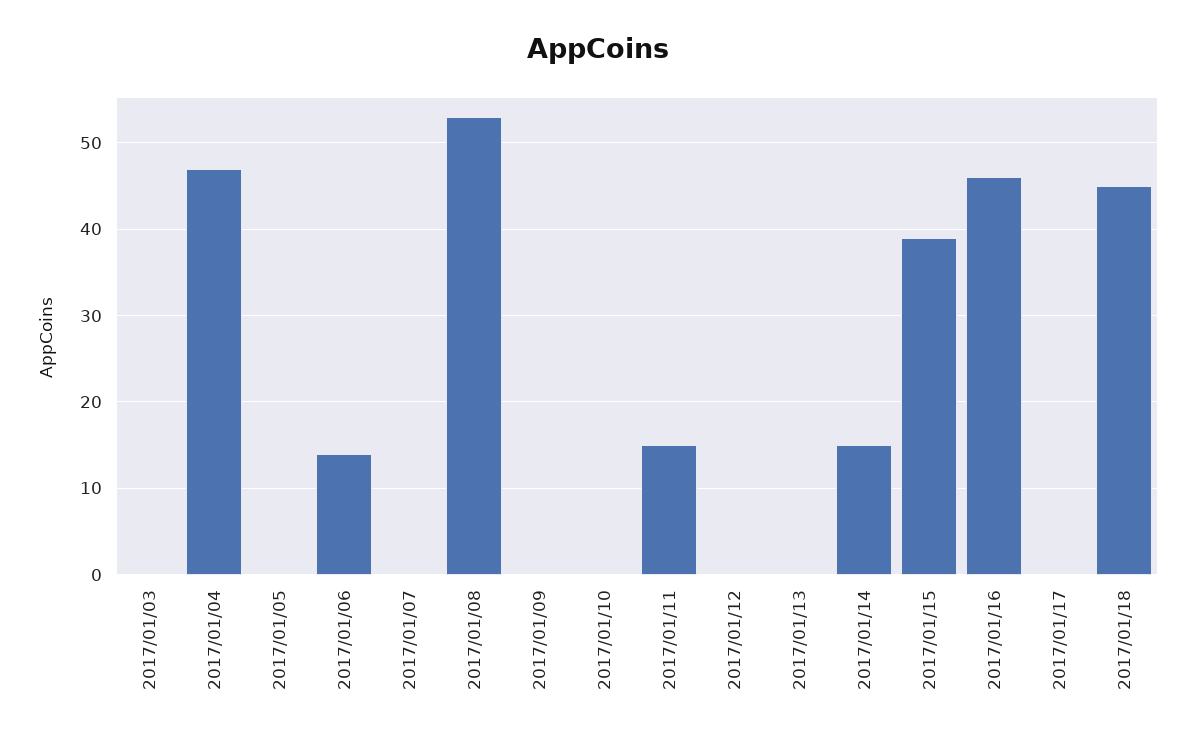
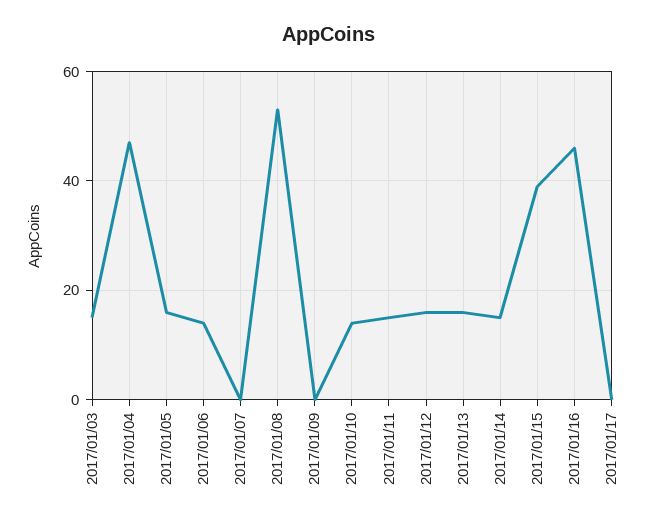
2017/01/03: 0 -> 15
2017/01/05: 0 -> 15
2017/01/10: 0 -> 15
2017/01/12: 0 -> 15
2017/01/13: 0 -> 15
2017/01/18: 45 -> none

